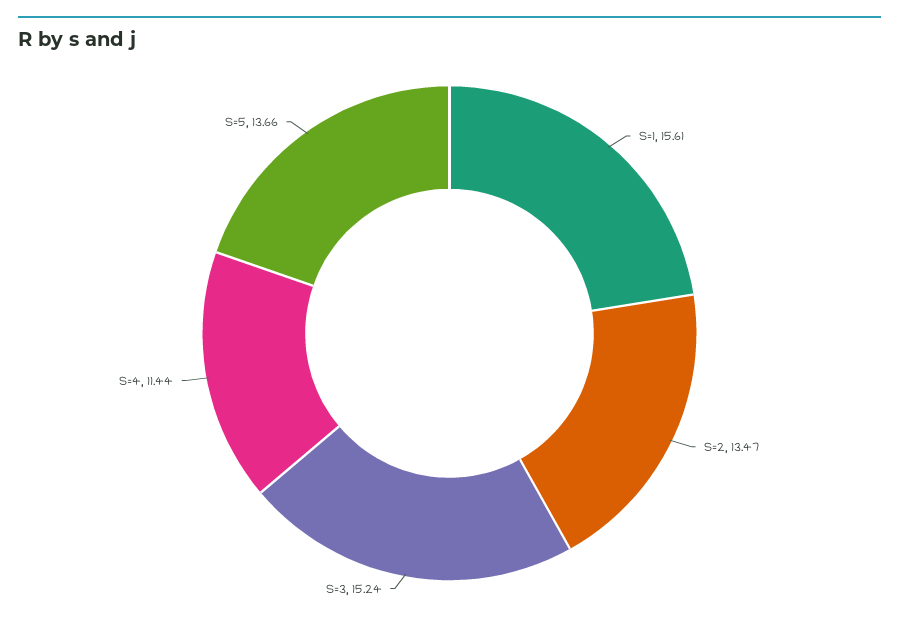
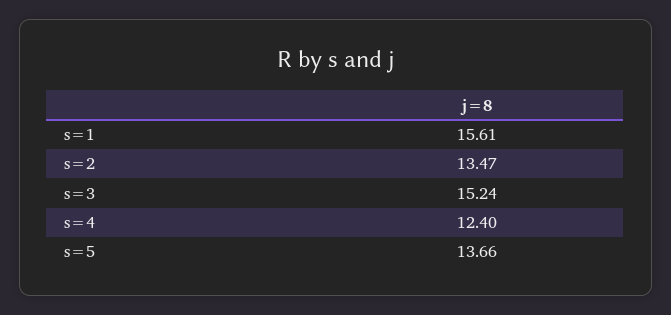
S=4: 11.44 -> 12.4

